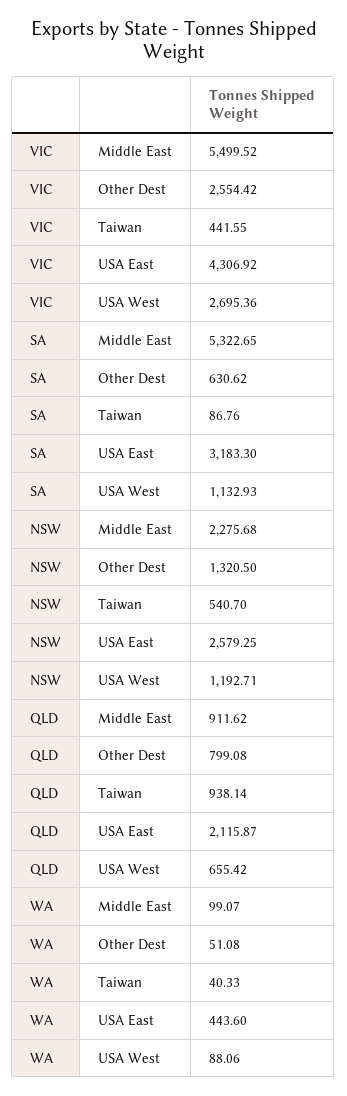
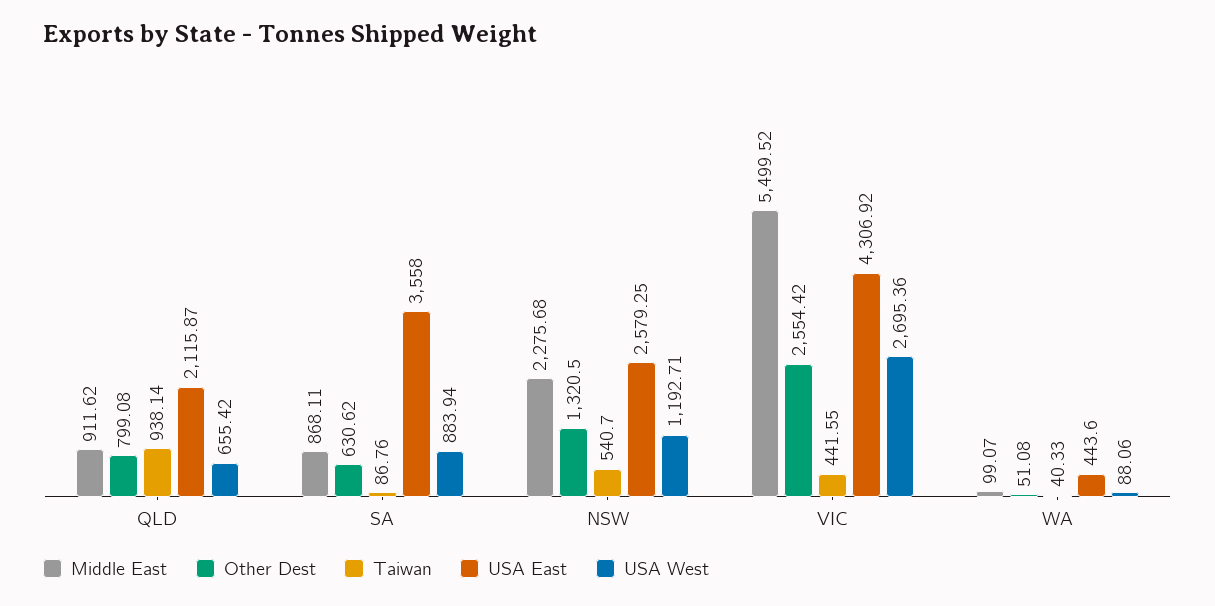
Middle East, SA: 5322.65 -> 868.11
USA East, SA: 3183.3 -> 3558
USA West, SA: 1132.93 -> 883.94

